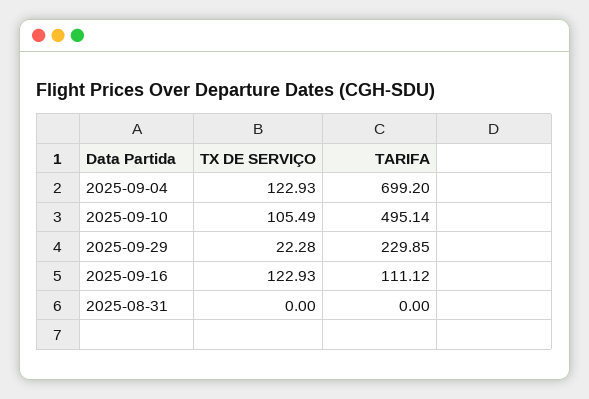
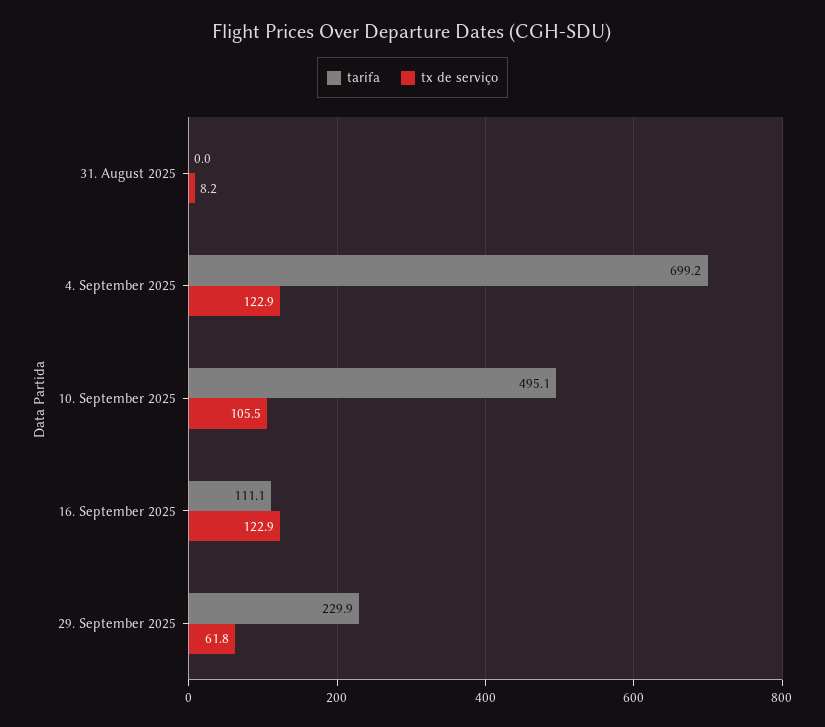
TX DE SERVIÇO, 2025-09-29: 22.28 -> 61.8
TX DE SERVIÇO, 2025-08-31: 0 -> 8.2

